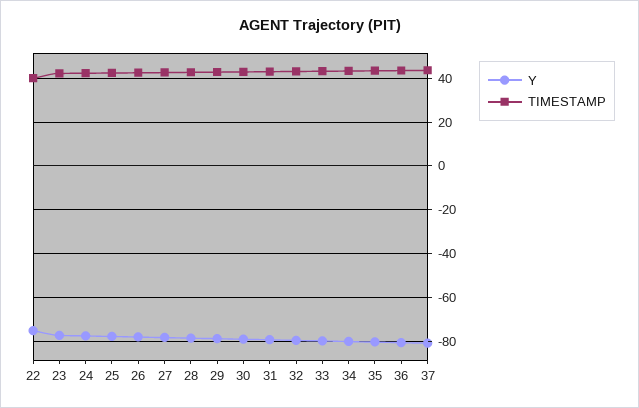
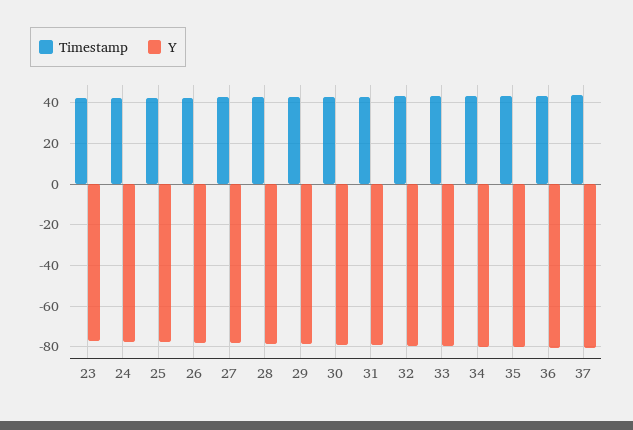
Y, 22: -75 -> none
TIMESTAMP, 22: 40 -> none

